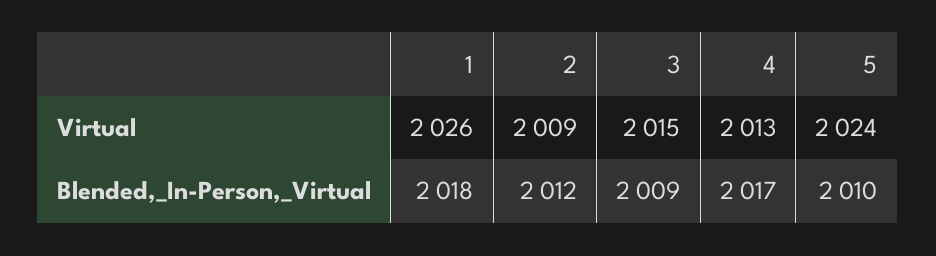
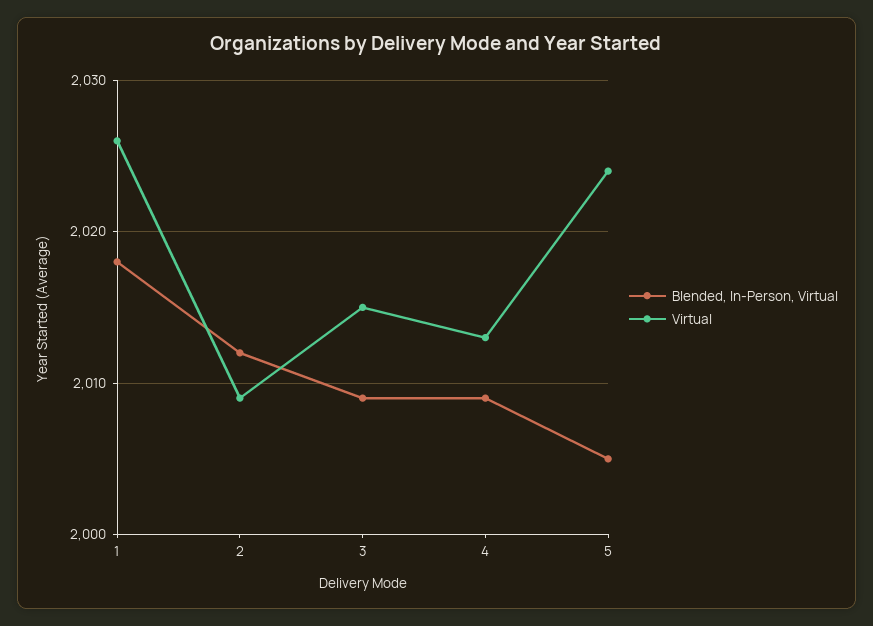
Blended,_In-Person,_Virtual, 4: 2017 -> 2009
Blended,_In-Person,_Virtual, 5: 2010 -> 2005

